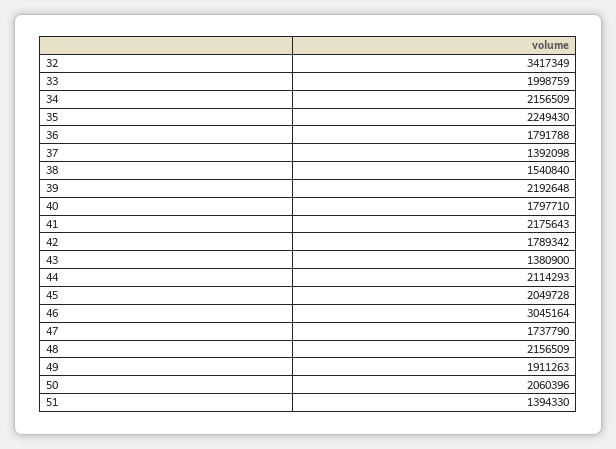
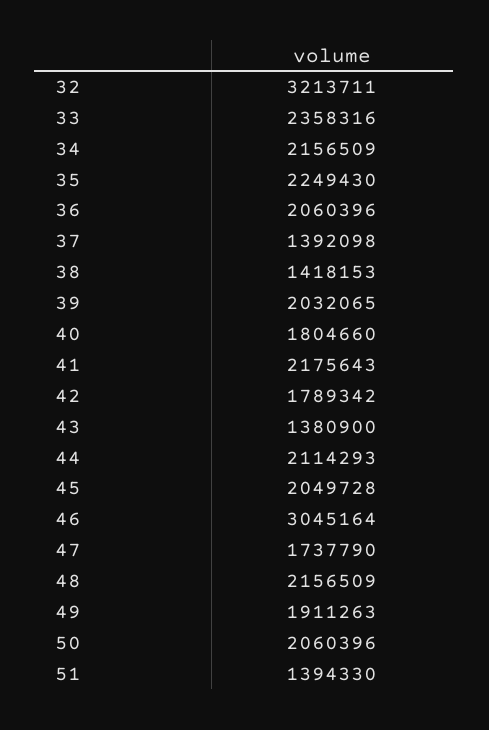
32: 3417349 -> 3213711
33: 1998759 -> 2358316
36: 1791788 -> 2060396
38: 1540840 -> 1418153
39: 2192648 -> 2032065
40: 1797710 -> 1804660

